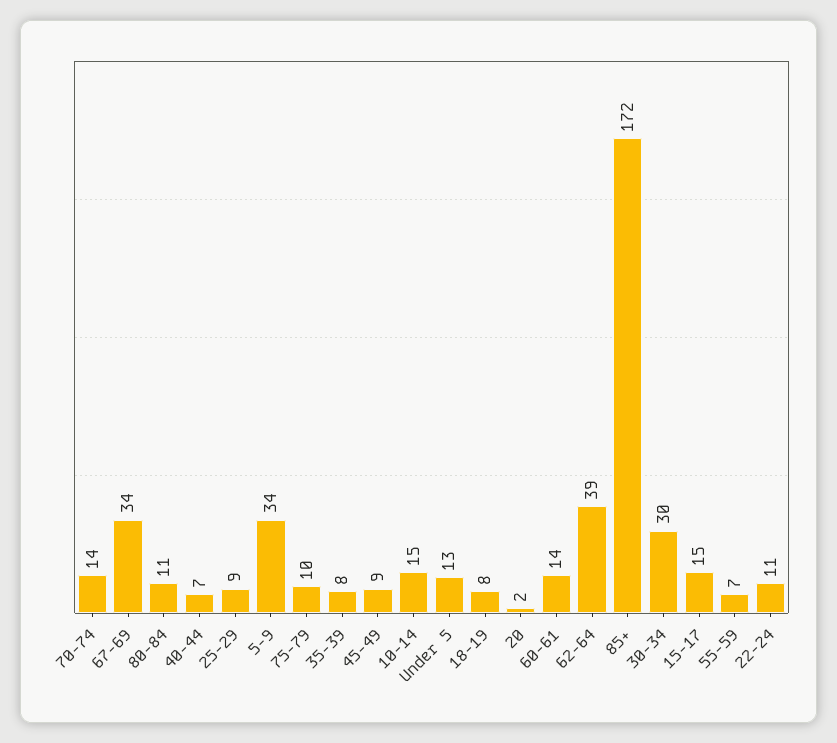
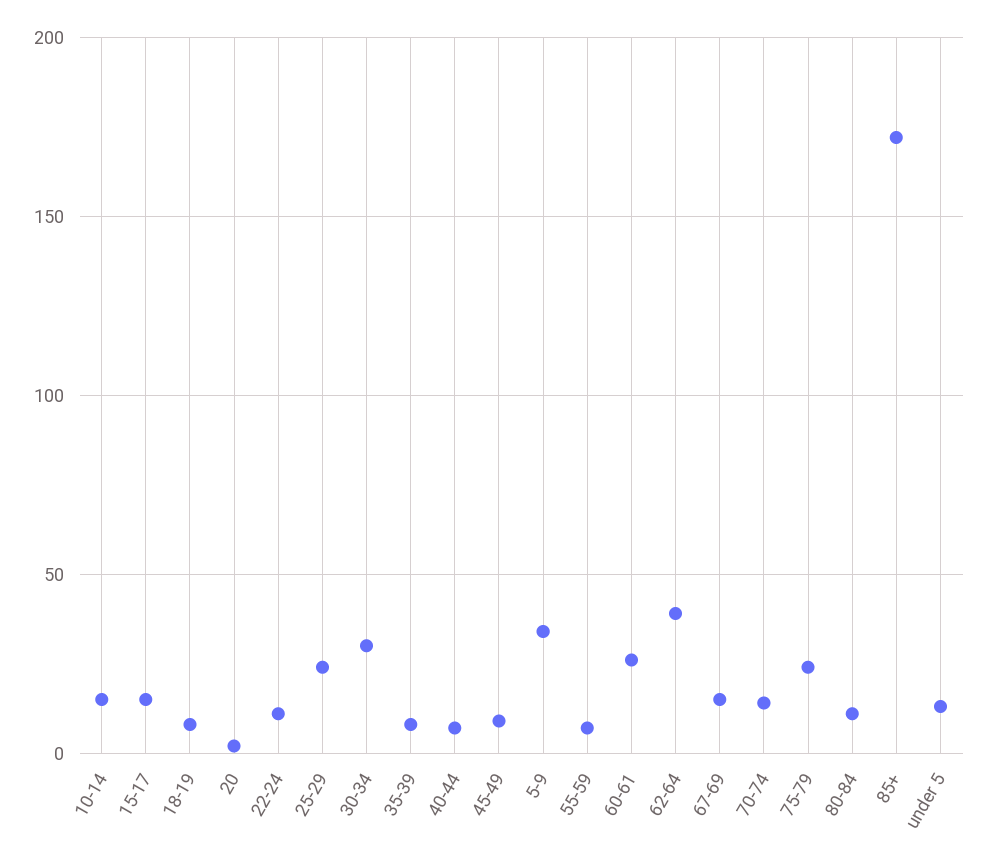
67-69: 34 -> 15
25-29: 9 -> 25
75-79: 10 -> 25
60-61: 14 -> 25

